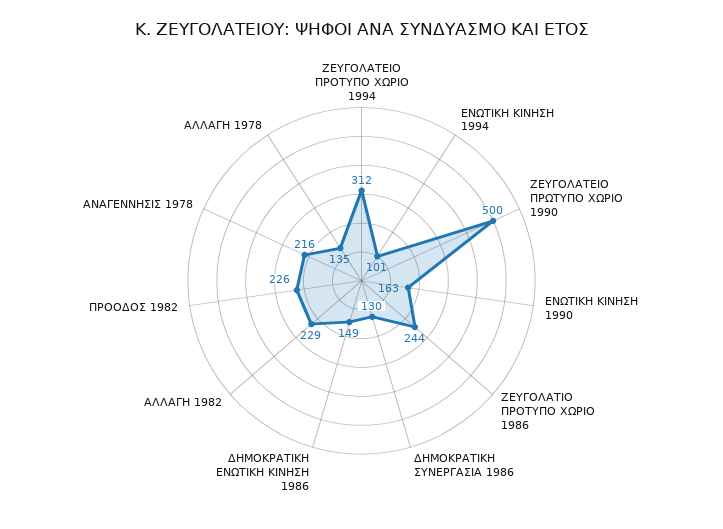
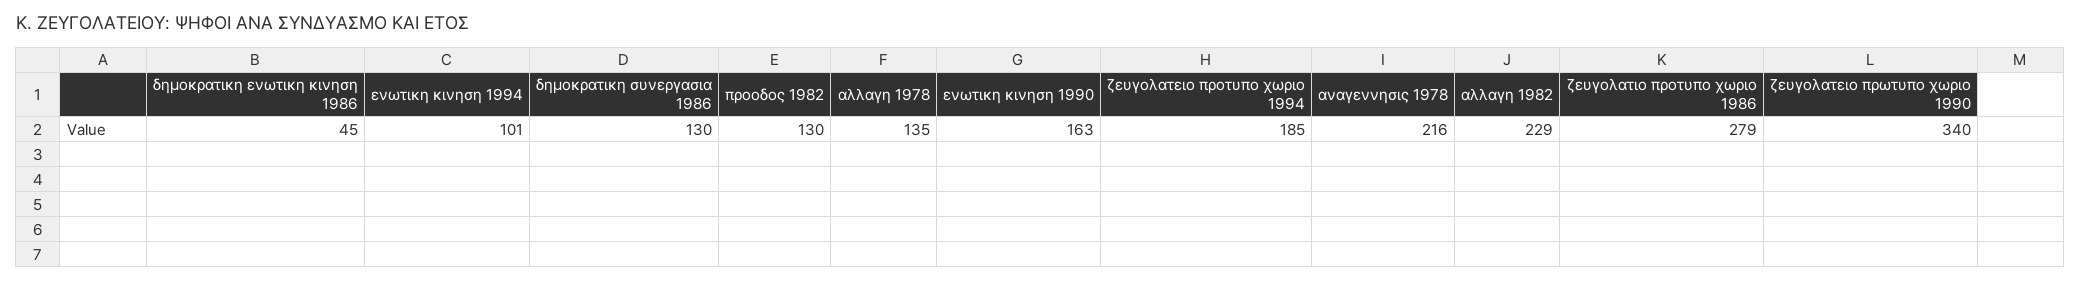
ΖΕΥΓΟΛΑΤΕΙΟ ΠΡΟΤΥΠΟ ΧΩΡΙΟ 1994: 312 -> 185
ΖΕΥΓΟΛΑΤΕΙΟ ΠΡΩΤΥΠΟ ΧΩΡΙΟ 1990: 500 -> 340
ΖΕΥΓΟΛΑΤΙΟ ΠΡΟΤΥΠΟ ΧΩΡΙΟ 1986: 244 -> 279
ΔΗΜΟΚΡΑΤΙΚΗ ΕΝΩΤΙΚΗ ΚΙΝΗΣΗ 1986: 149 -> 45
ΠΡΟΟΔΟΣ 1982: 226 -> 130

